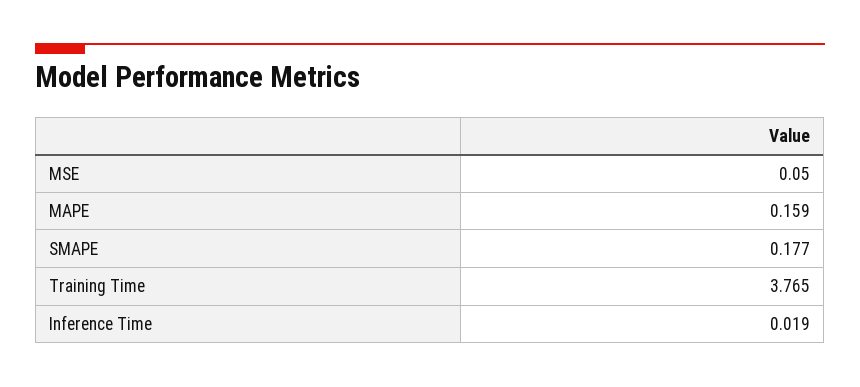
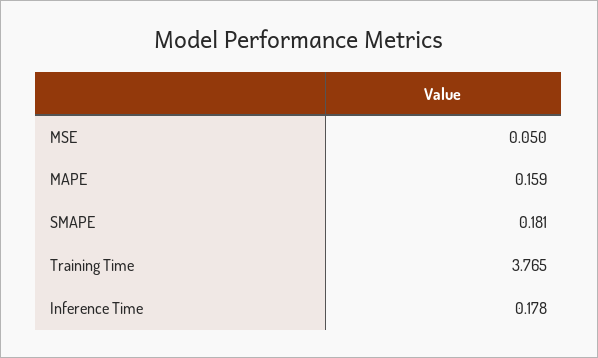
SMAPE: 0.177 -> 0.181
Inference Time: 0.019 -> 0.178

